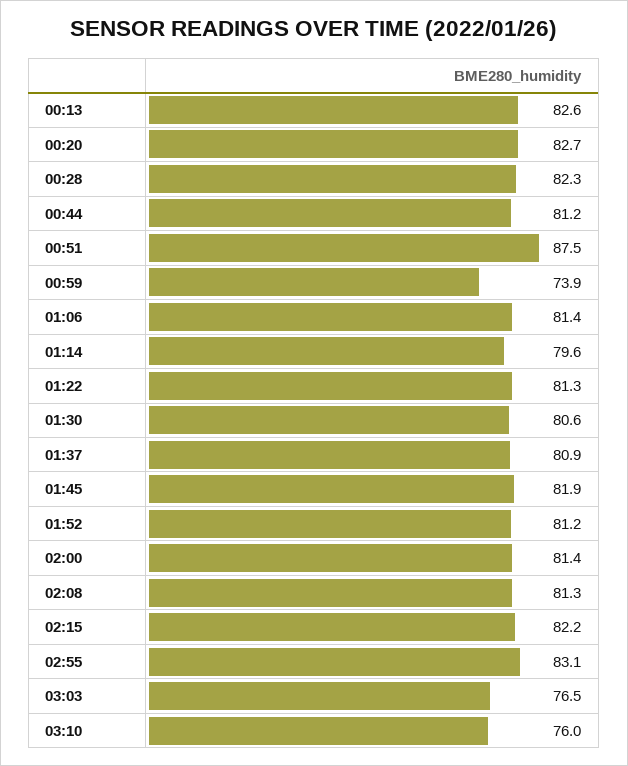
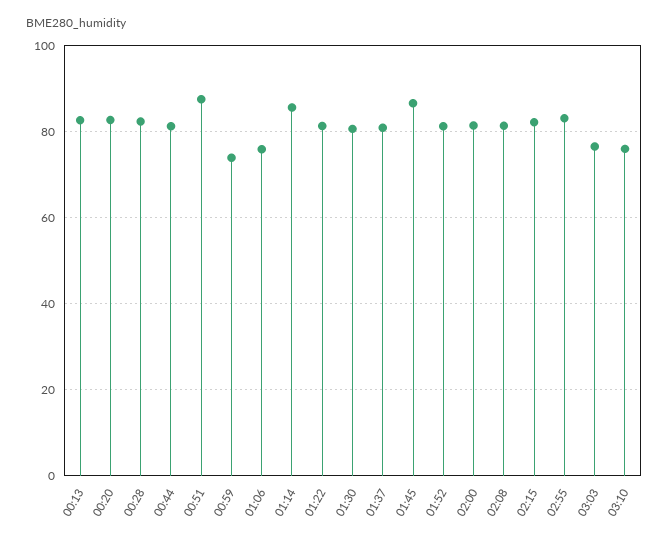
01:06: 81.4 -> 76
01:14: 79.6 -> 86
01:45: 81.9 -> 86

